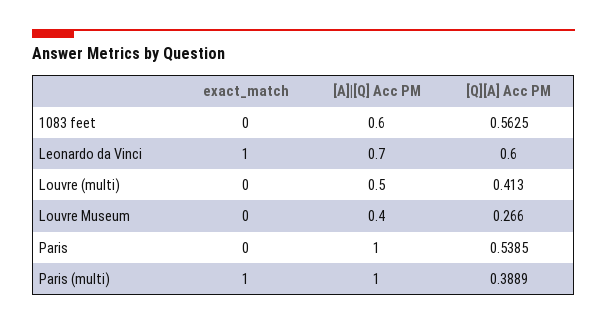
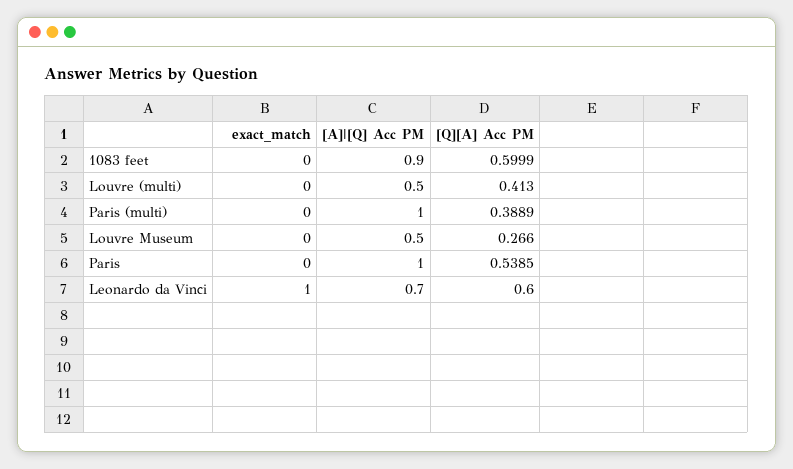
[A]|[Q] Acc PM, 1083 feet: 0.6 -> 0.9
[Q][A] Acc PM, 1083 feet: 0.5625 -> 0.5999
[A]|[Q] Acc PM, Louvre Museum: 0.4 -> 0.5
exact_match, Paris (multi): 1 -> 0

